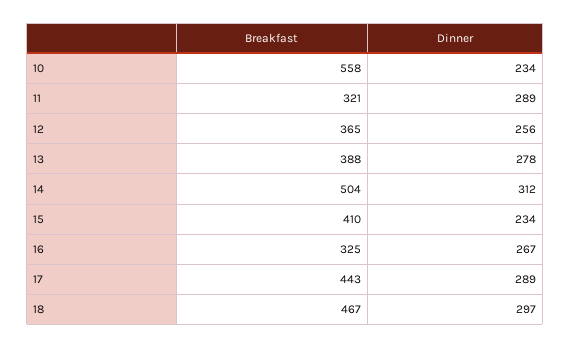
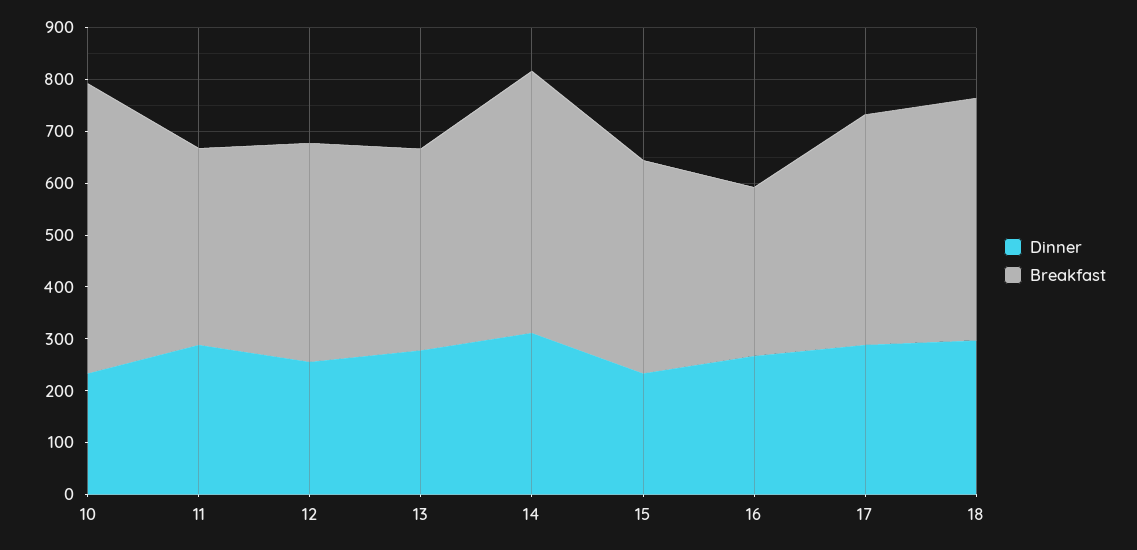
Breakfast, 11: 321 -> 380
Breakfast, 12: 365 -> 420

